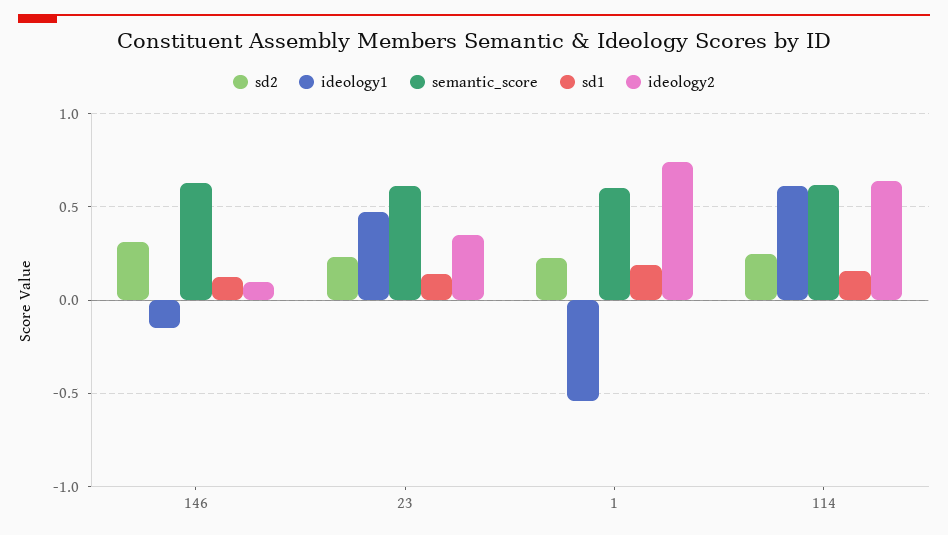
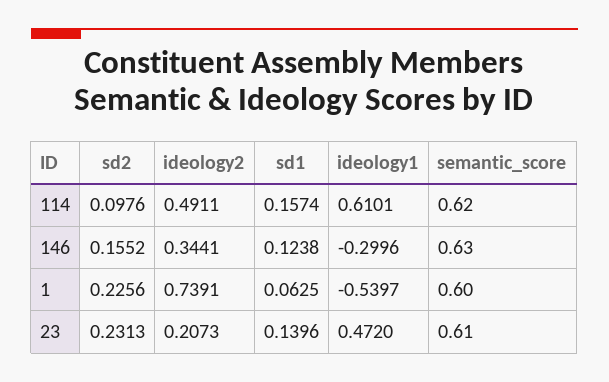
sd2, 146: 0.3 -> 0.1552
ideology1, 146: -0.15 -> -0.2996
ideology2, 146: 0.1 -> 0.3441
ideology2, 23: 0.35 -> 0.2073
sd1, 1: 0.2 -> 0.0625
sd2, 114: 0.25 -> 0.0976
ideology2, 114: 0.65 -> 0.4911

